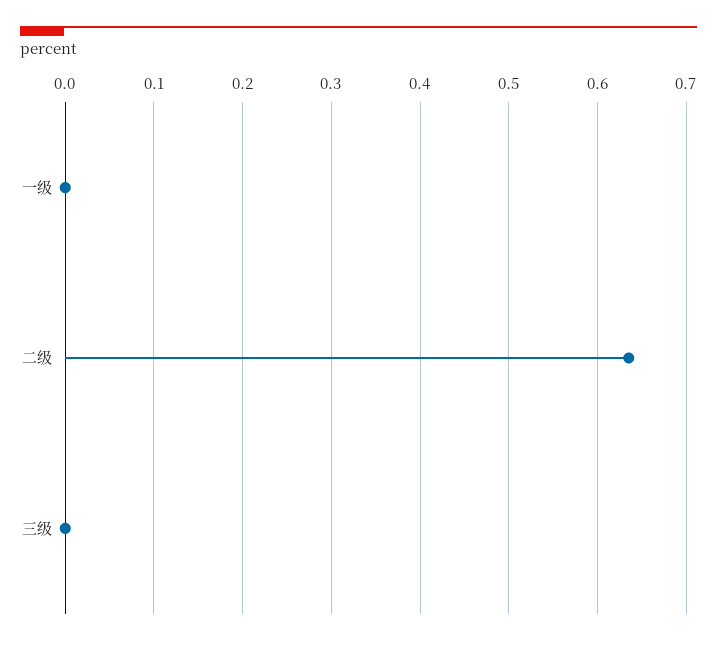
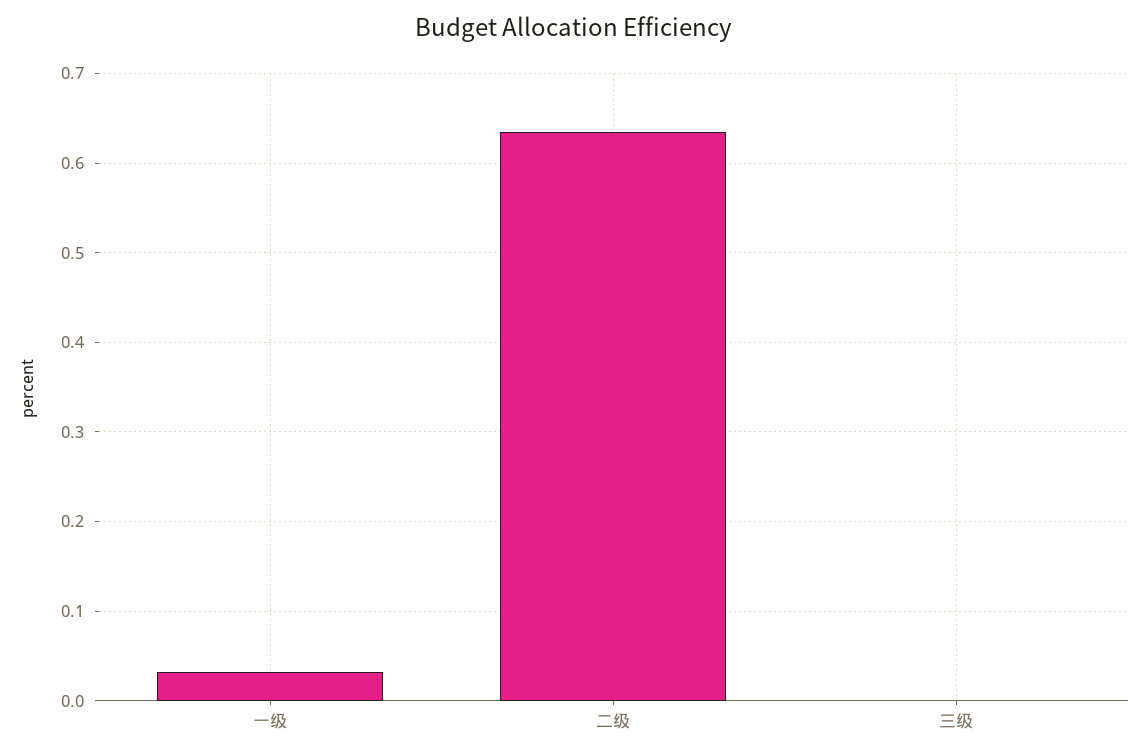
一级: 0 -> 0.03

